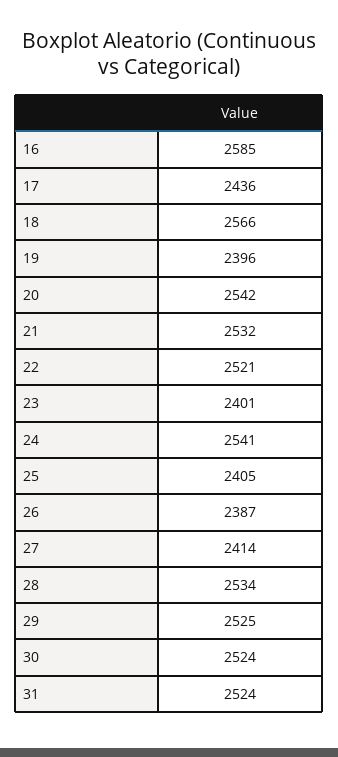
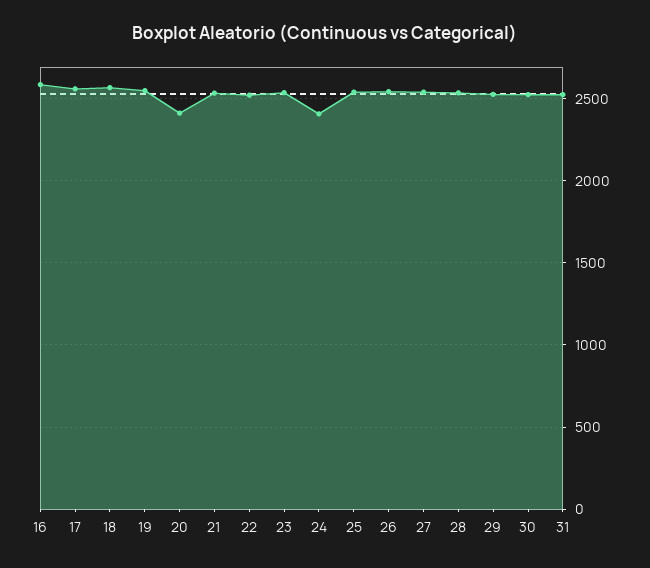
17: 2436 -> 2550
19: 2396 -> 2550
20: 2542 -> 2400
23: 2401 -> 2550
24: 2541 -> 2400
25: 2405 -> 2550
26: 2387 -> 2550
27: 2414 -> 2550

